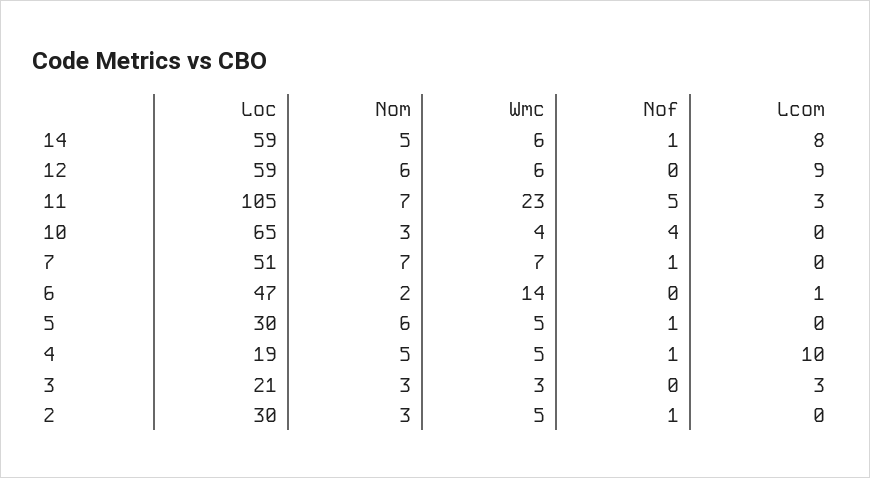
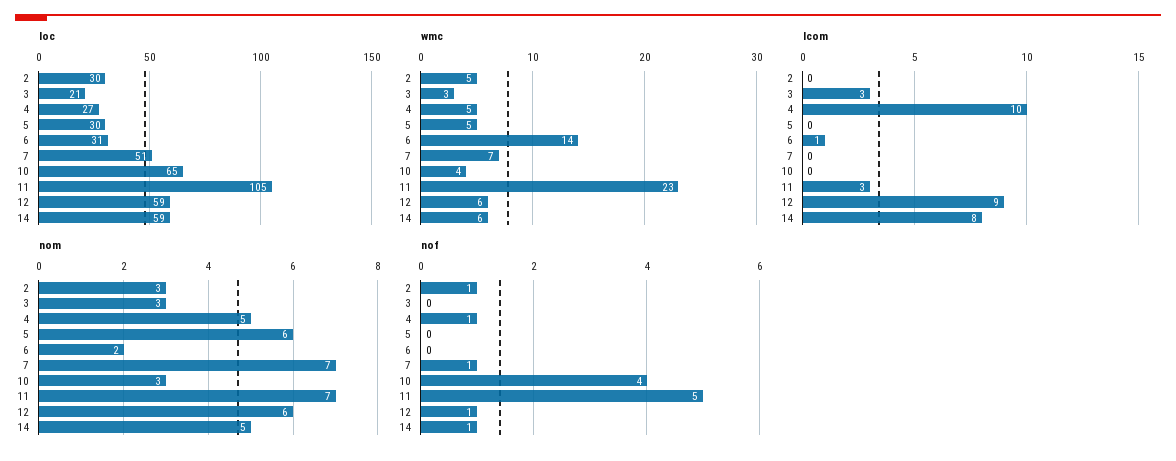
Nof, 12: 0 -> 1
Loc, 6: 47 -> 31
Nof, 5: 1 -> 0
Loc, 4: 19 -> 27

